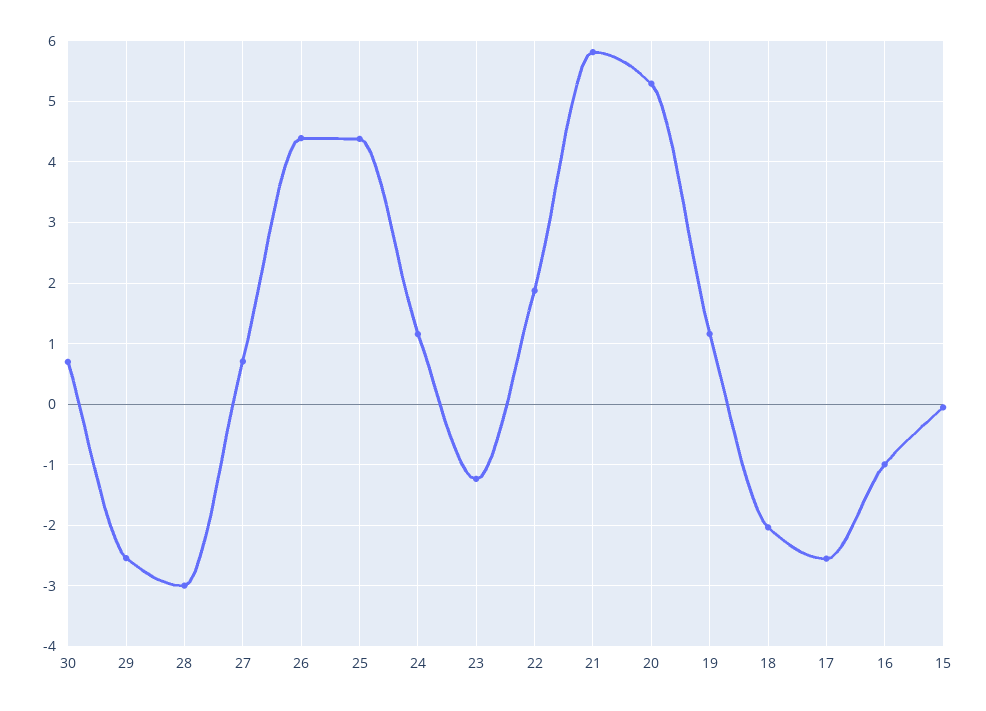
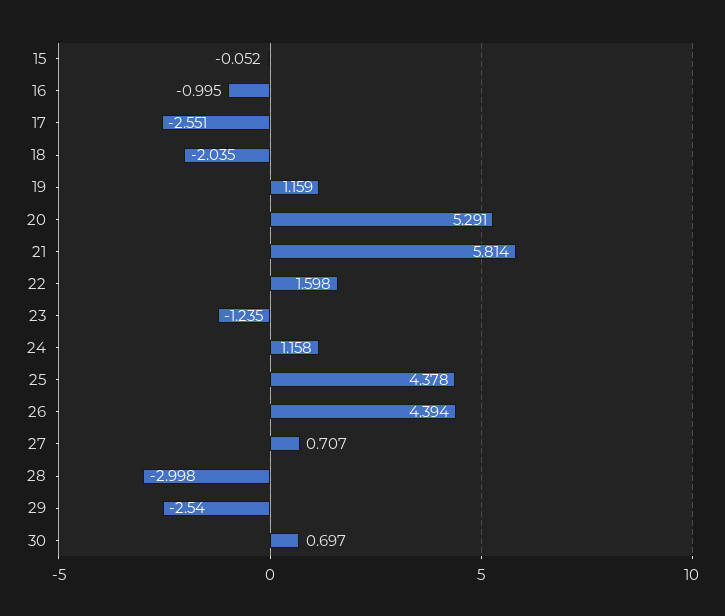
22: 1.9 -> 1.598

